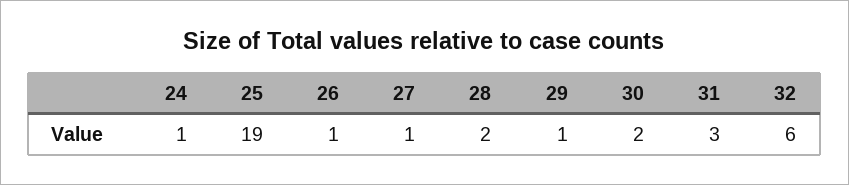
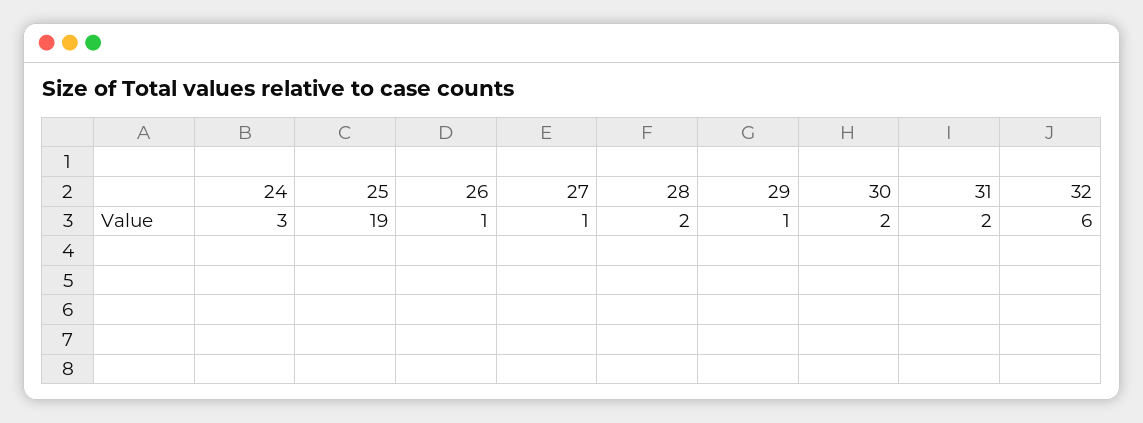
24: 1 -> 3
31: 3 -> 2

